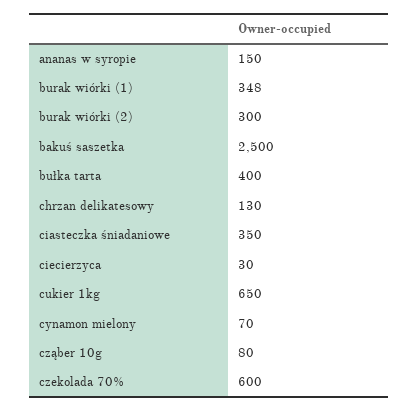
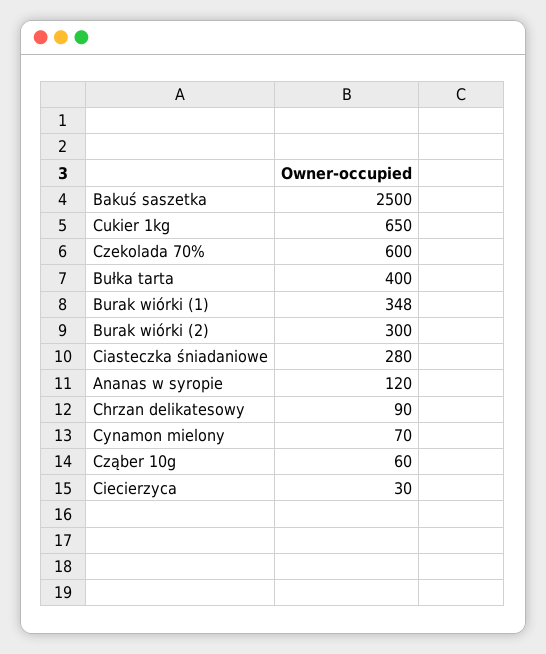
ananas w syropie: 150 -> 120
chrzan delikatesowy: 130 -> 90
ciasteczka śniadaniowe: 350 -> 280
cząber 10g: 80 -> 60

